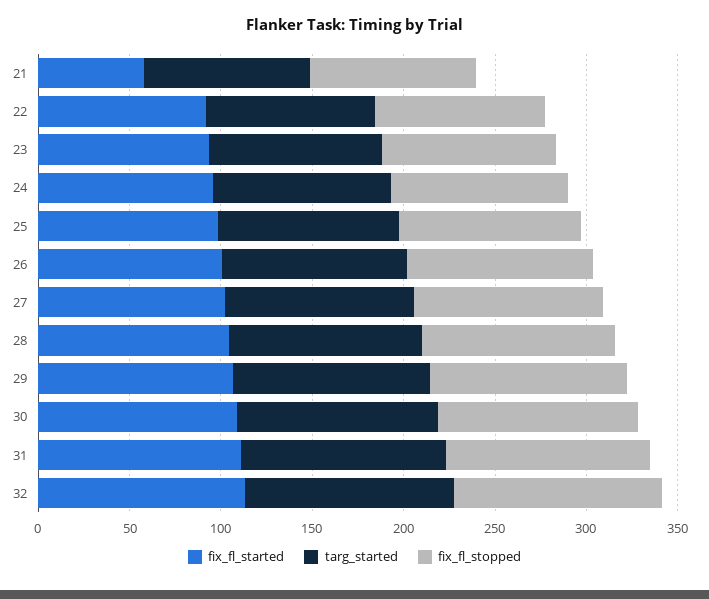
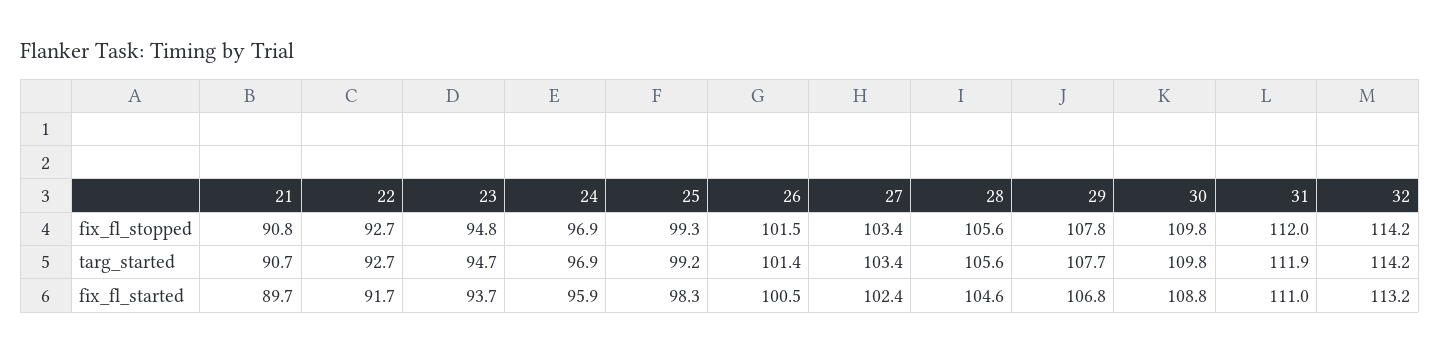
fix_fl_started, 21: 60 -> 89.7

